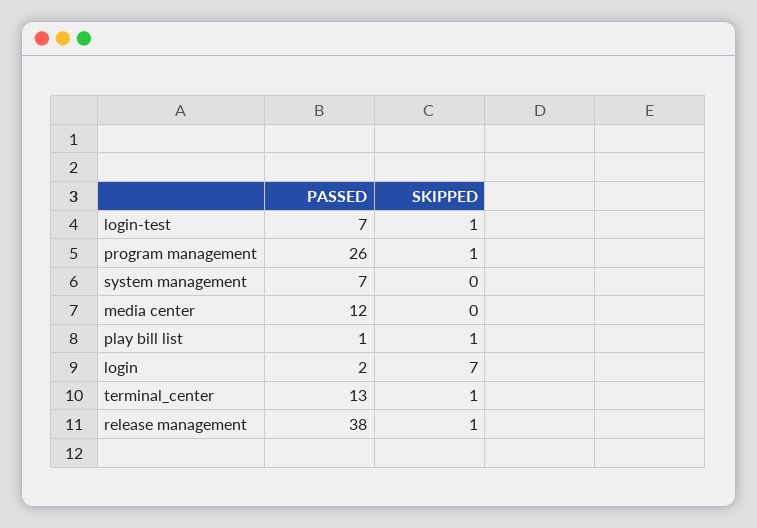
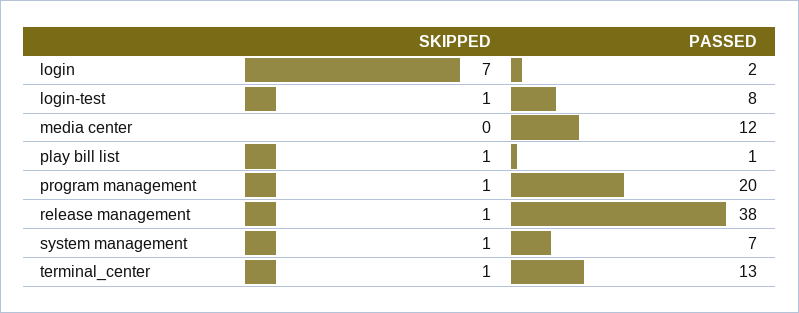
PASSED, login-test: 7 -> 8
PASSED, program management: 26 -> 20
SKIPPED, system management: 0 -> 1

